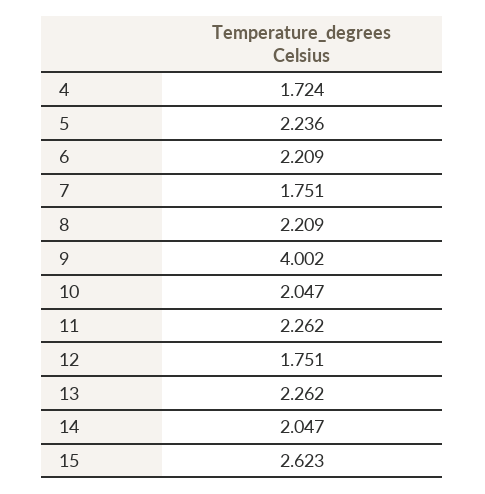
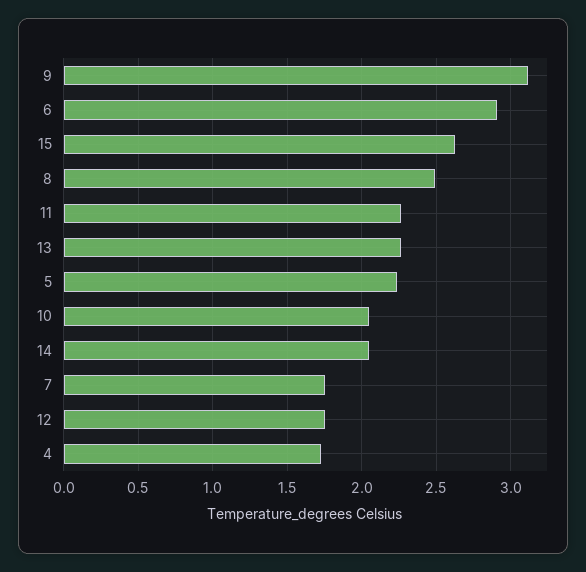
6: 2.209 -> 2.9
8: 2.209 -> 2.5
9: 4.002 -> 3.1

